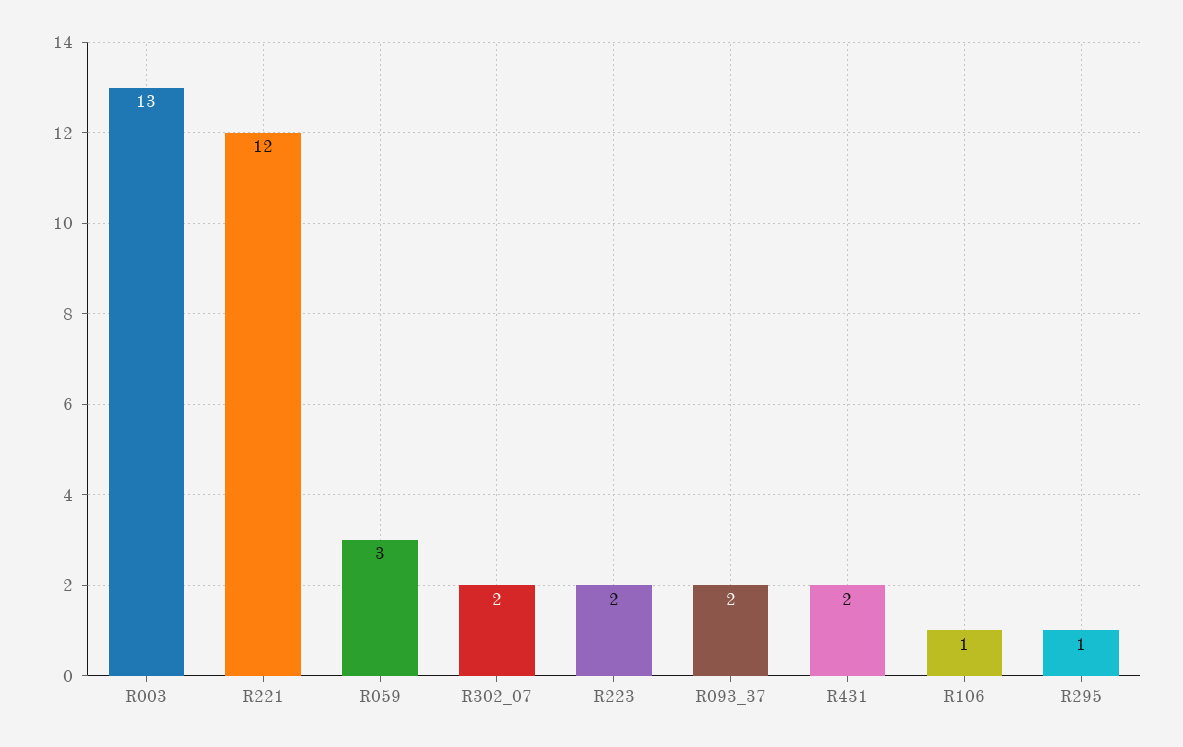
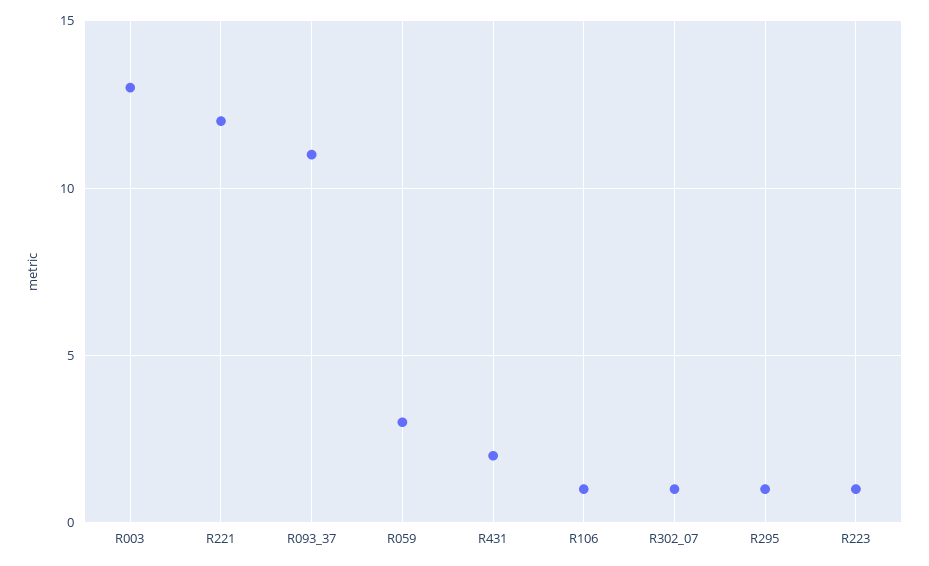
R302_07: 2 -> 1
R223: 2 -> 1
R093_37: 2 -> 11

